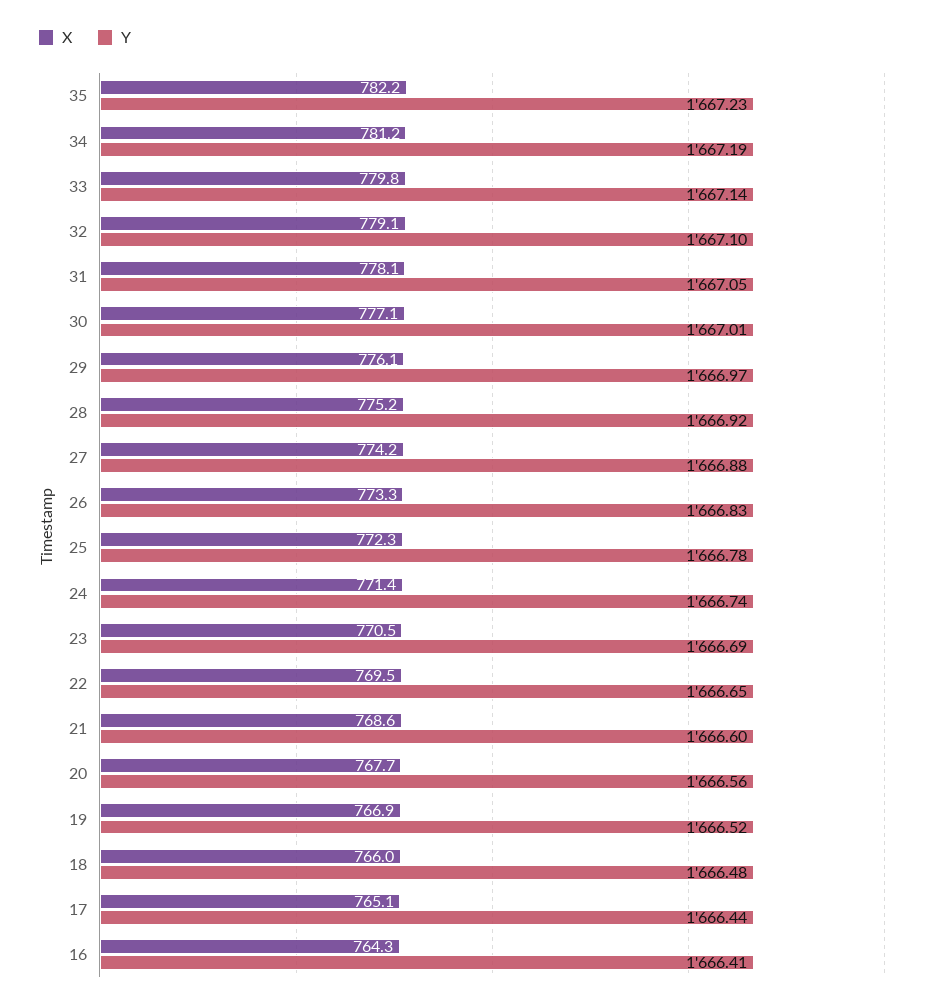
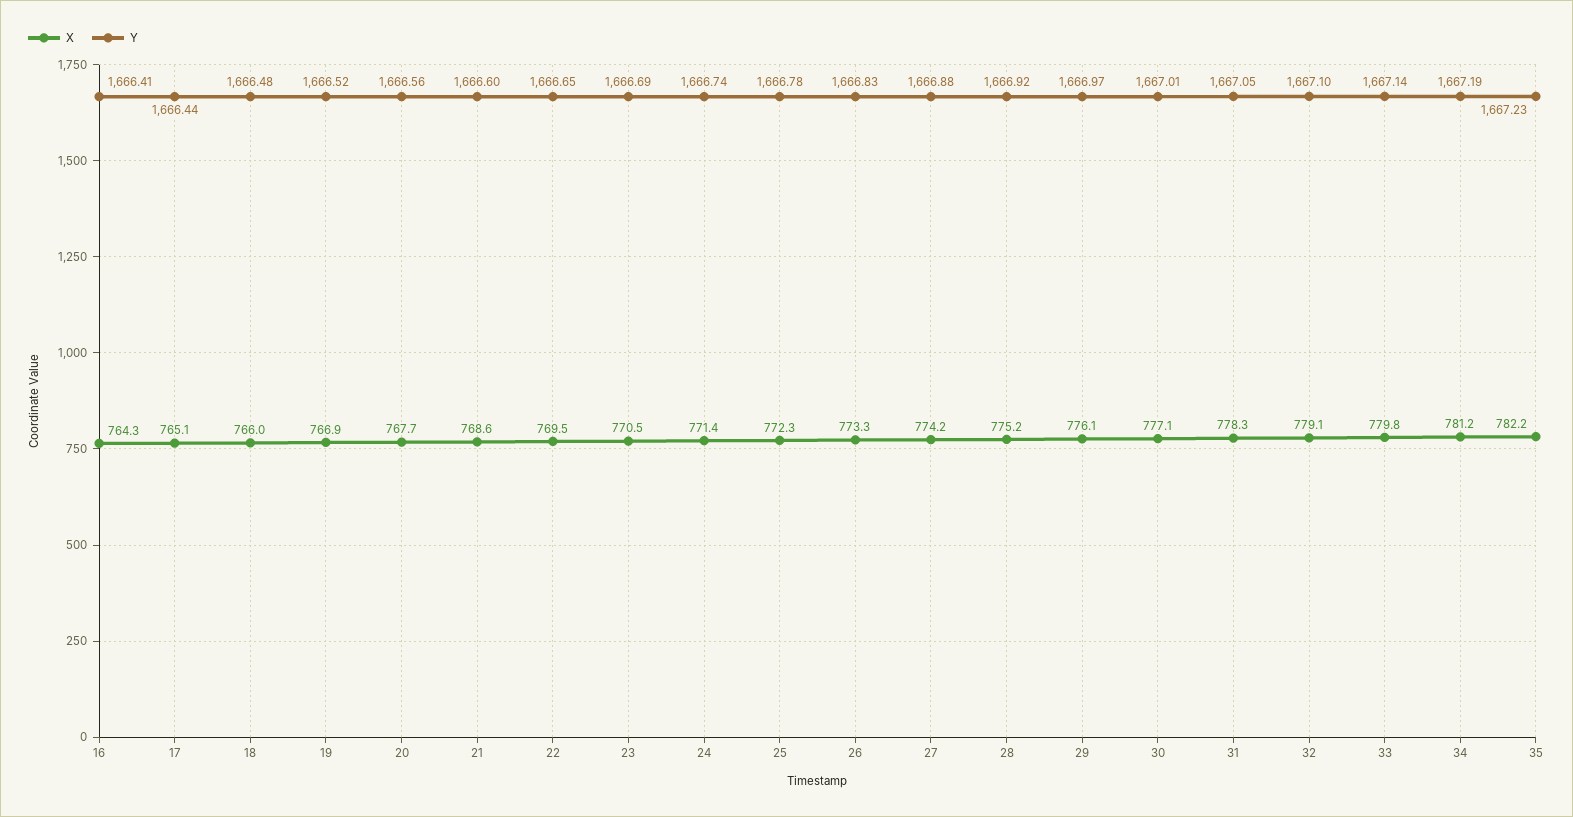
X, 31: 778.1 -> 778.3

